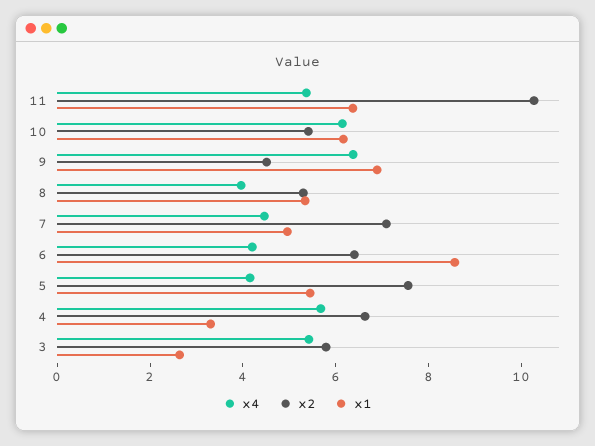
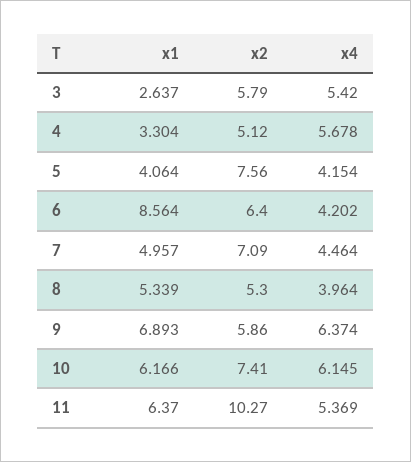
x2, 10: 5.5 -> 7.41
x2, 9: 4.5 -> 5.86
x1, 5: 5.5 -> 4.064
x2, 4: 6.5 -> 5.12

